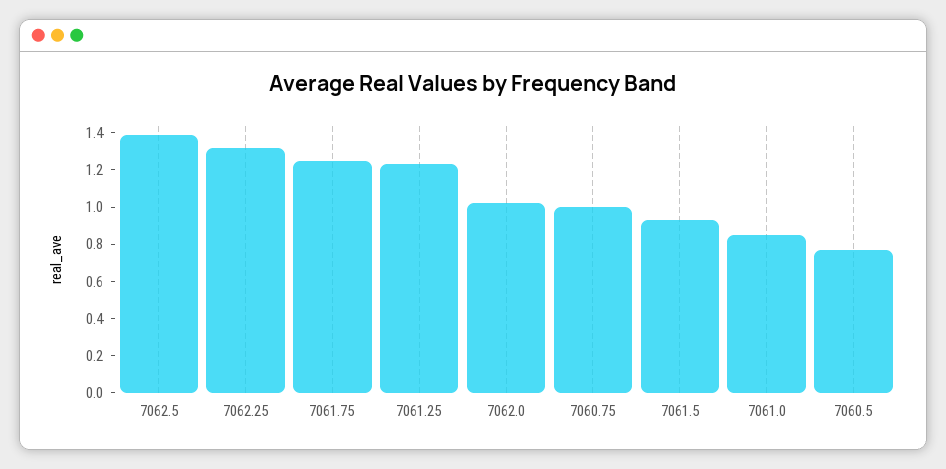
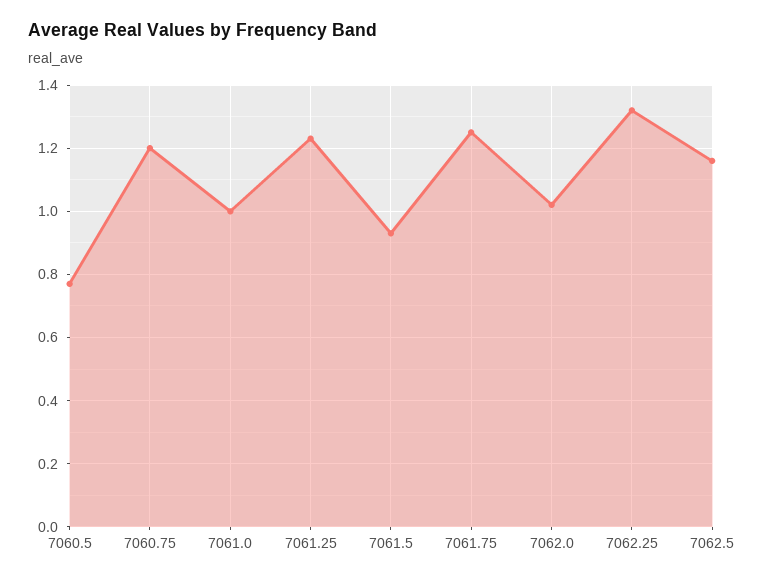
7062.5: 1.4 -> 1.15
7060.75: 1 -> 1.2
7061.0: 0.85 -> 1

